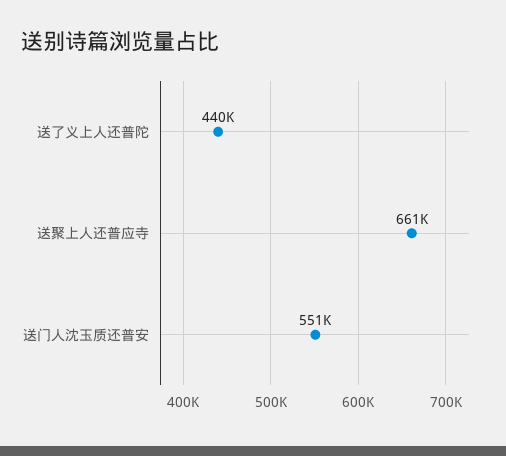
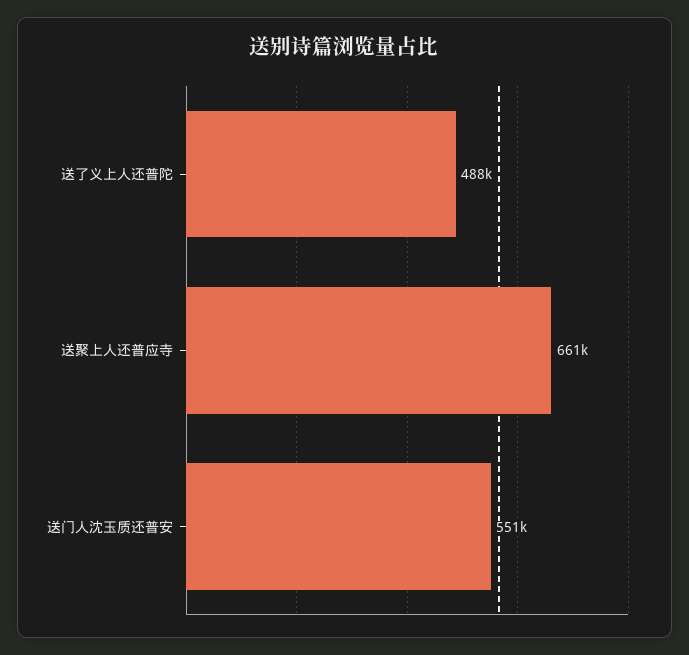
送了义上人还普陀: 440000 -> 488000

